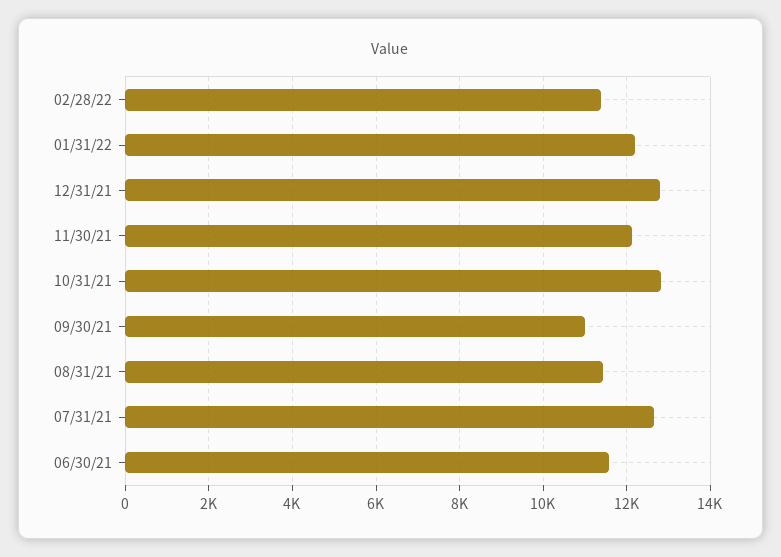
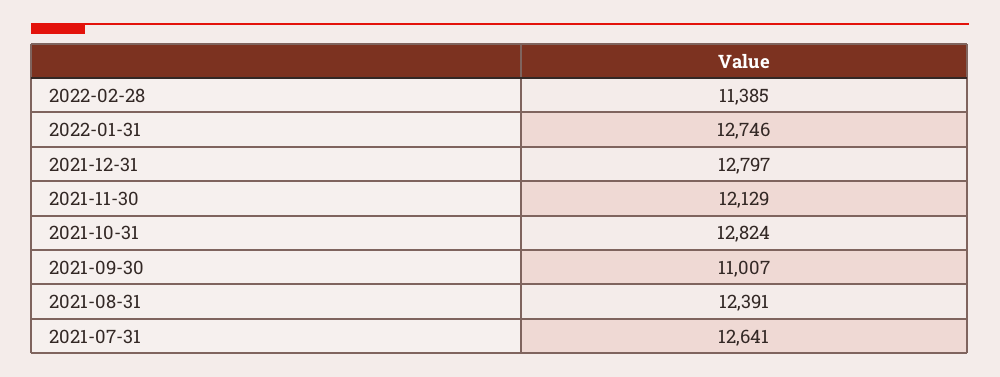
01/31/22: 12200 -> 12746
08/31/21: 11400 -> 12391
06/30/21: 11600 -> none

